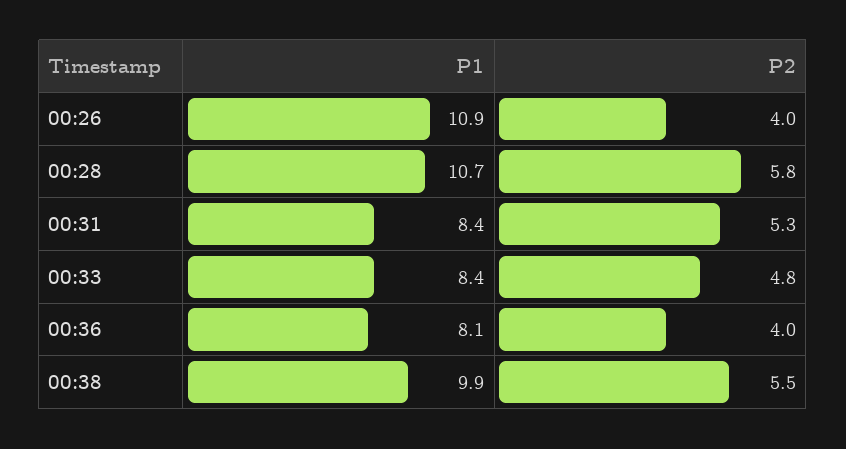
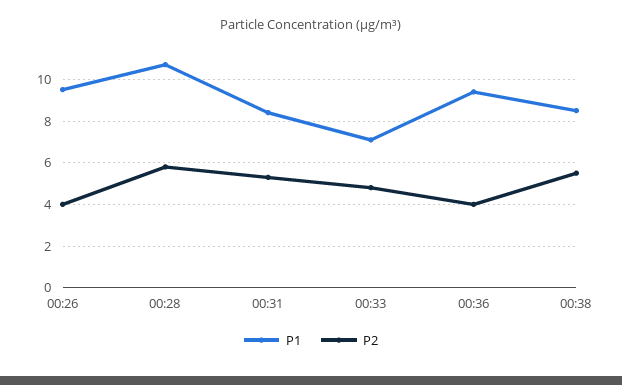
P1, 00:26: 10.9 -> 9.5
P1, 00:33: 8.4 -> 7
P1, 00:36: 8.1 -> 9.5
P1, 00:38: 9.9 -> 8.5

